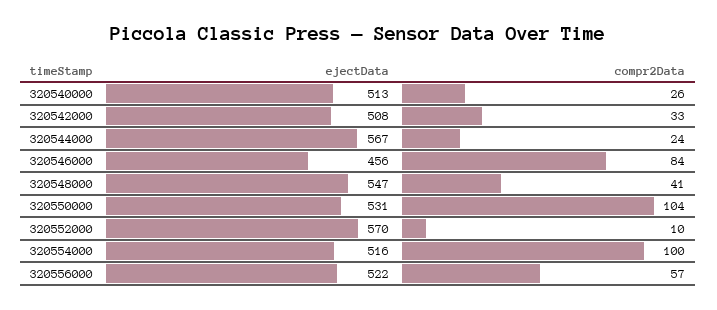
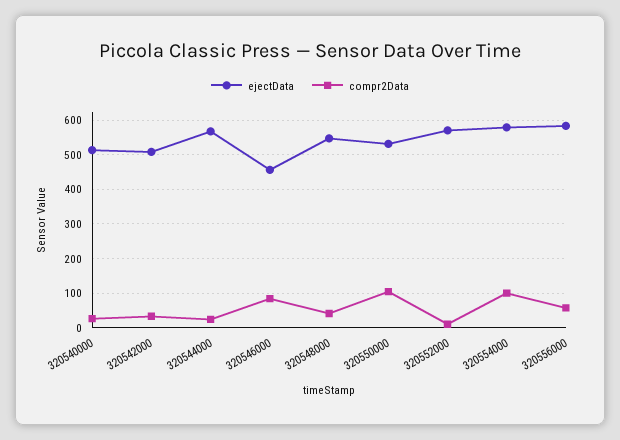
ejectData, 320554000: 516 -> 580
ejectData, 320556000: 522 -> 580

